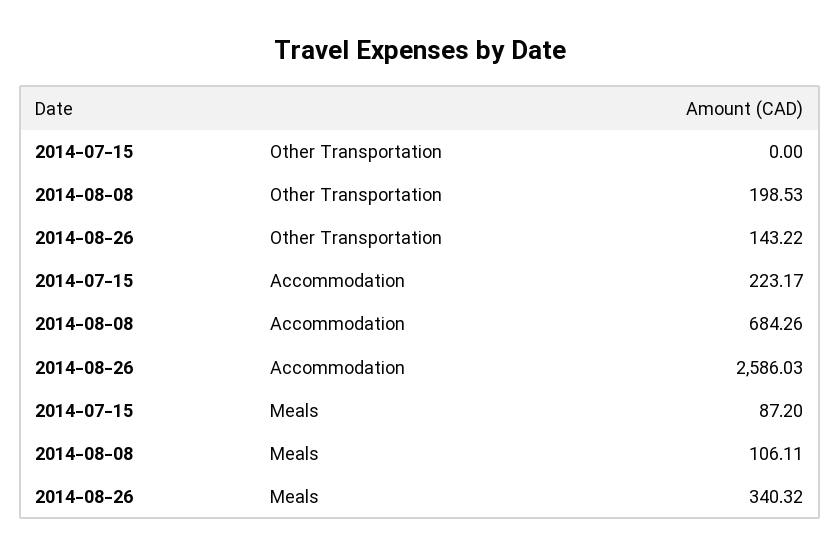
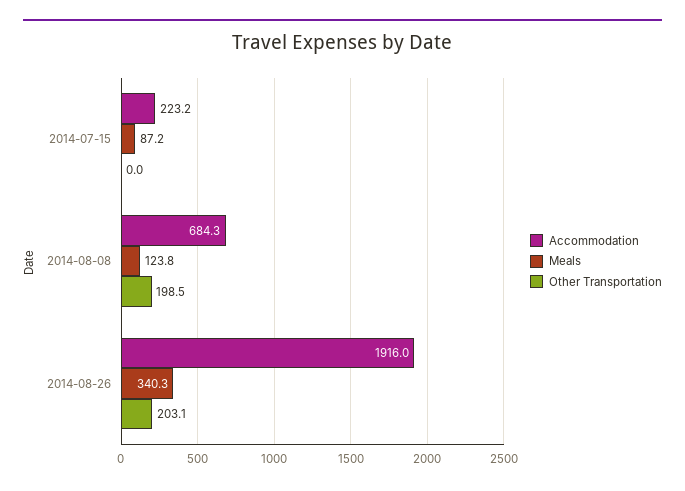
Other Transportation, 2014-08-26: 143.22 -> 203.1
Accommodation, 2014-08-26: 2586.03 -> 1916
Meals, 2014-08-08: 106.11 -> 123.8

